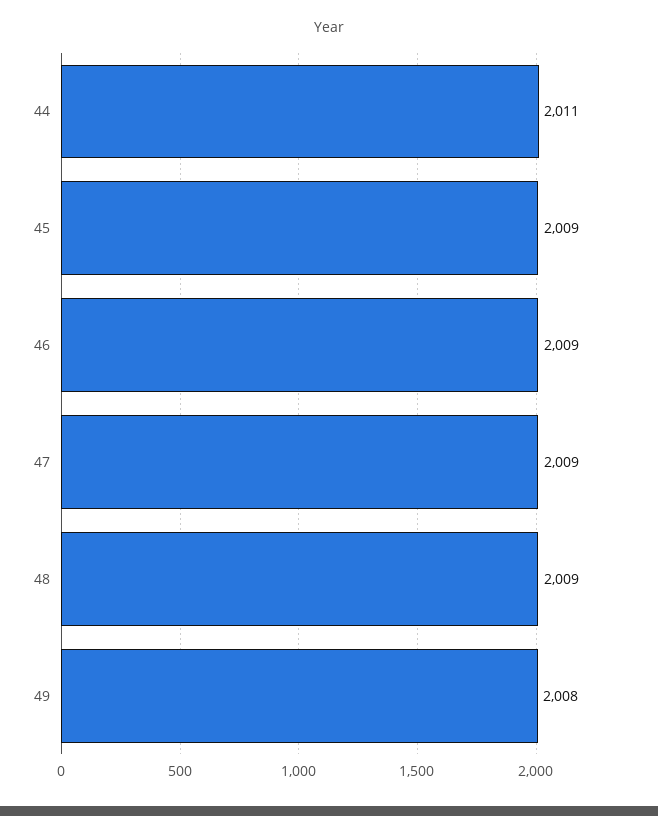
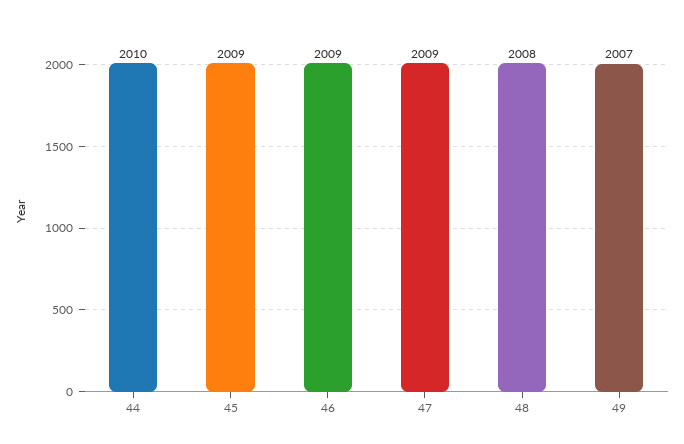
44: 2011 -> 2010
48: 2009 -> 2008
49: 2008 -> 2007

